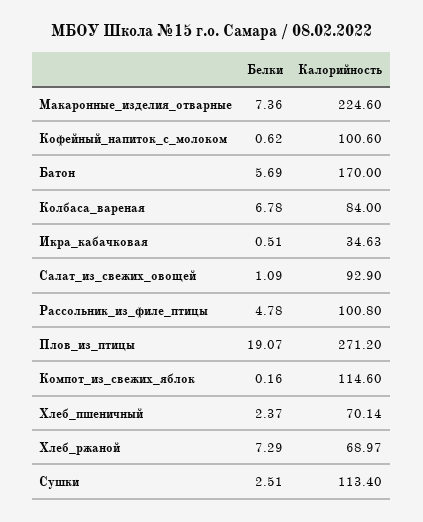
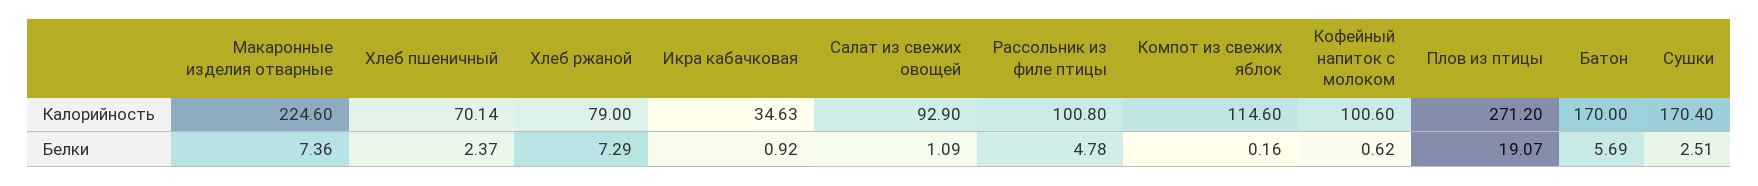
Белки, Колбаса_вареная: 6.78 -> none
Калорийность, Колбаса_вареная: 84 -> none
Белки, Икра_кабачковая: 0.51 -> 0.92
Калорийность, Хлеб_ржаной: 68.97 -> 79
Калорийность, Сушки: 113.4 -> 170.4

